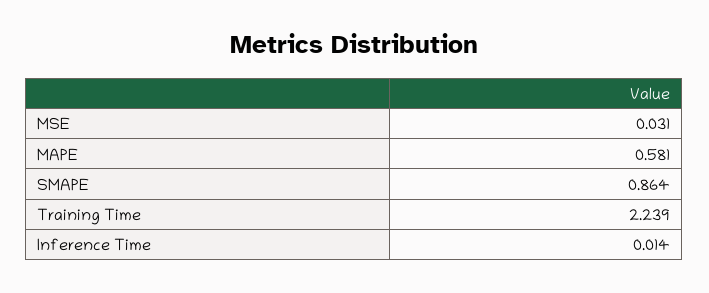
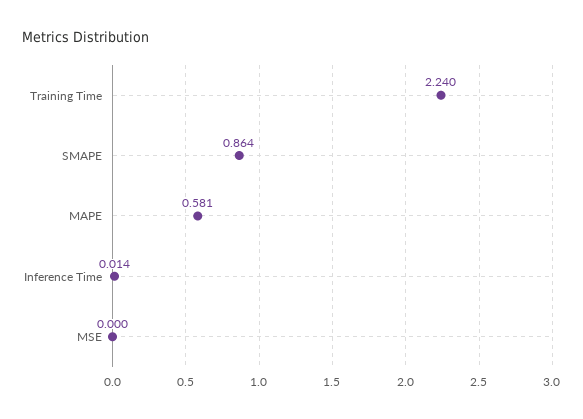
MSE: 0.031 -> 0
Training Time: 2.239 -> 2.24

